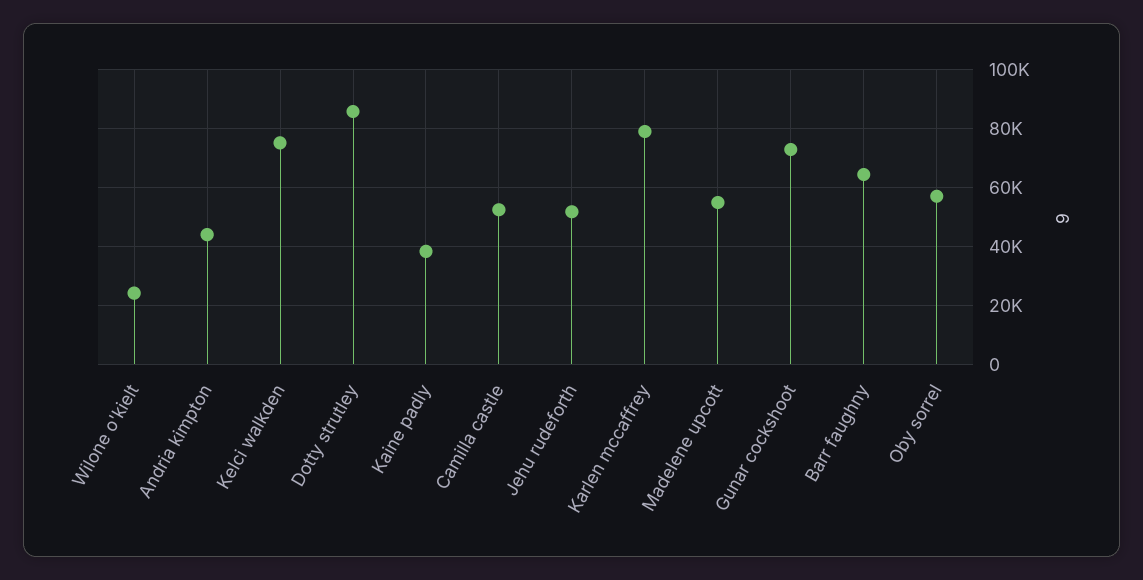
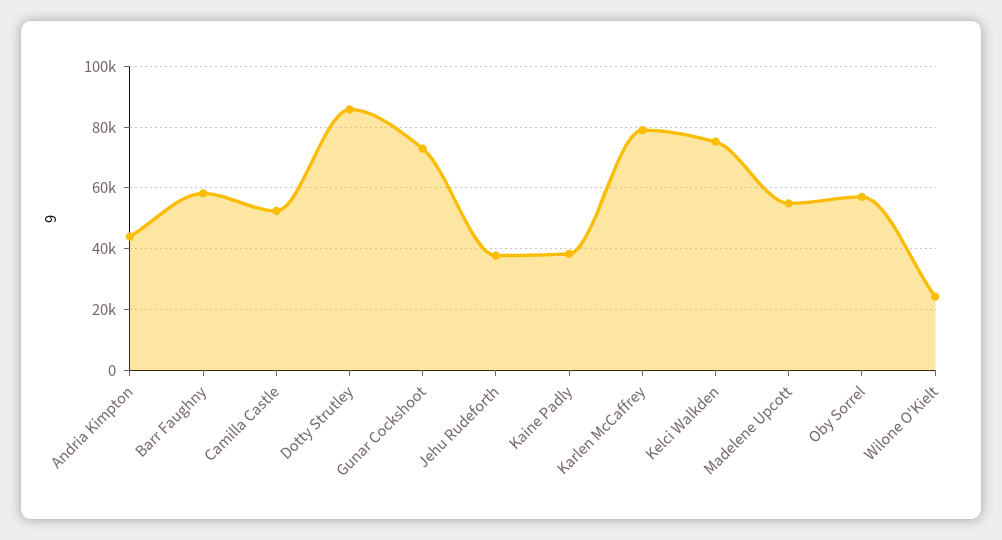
Jehu rudeforth: 52500 -> 38000
Barr faughny: 65000 -> 58000

